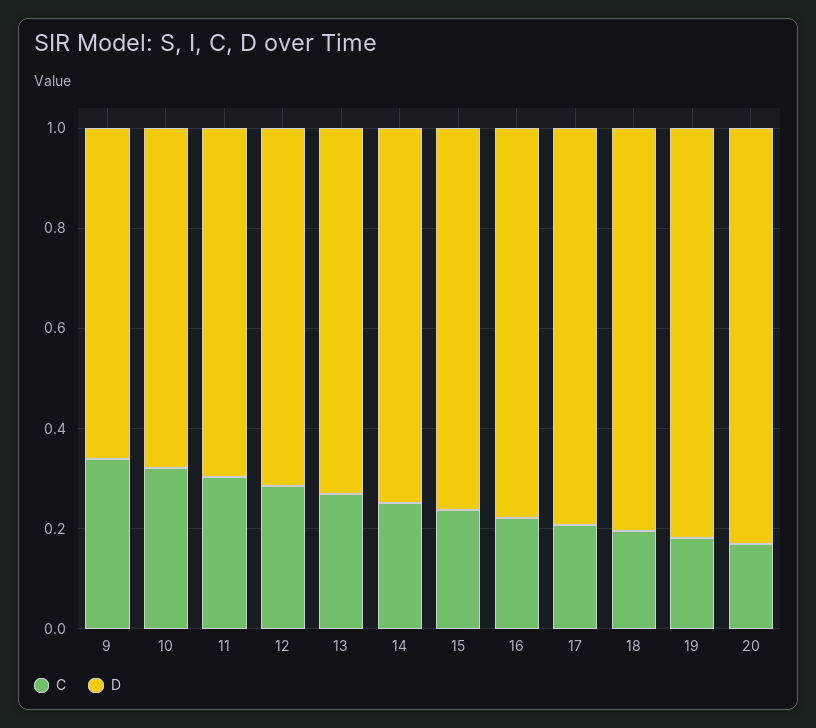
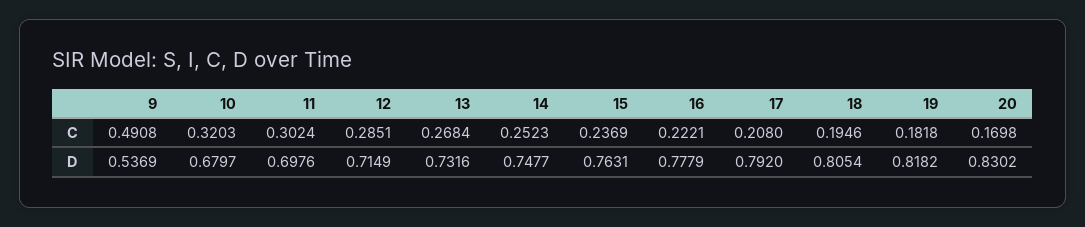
C, 9: 0.35 -> 0.4908
D, 9: 0.65 -> 0.5369

